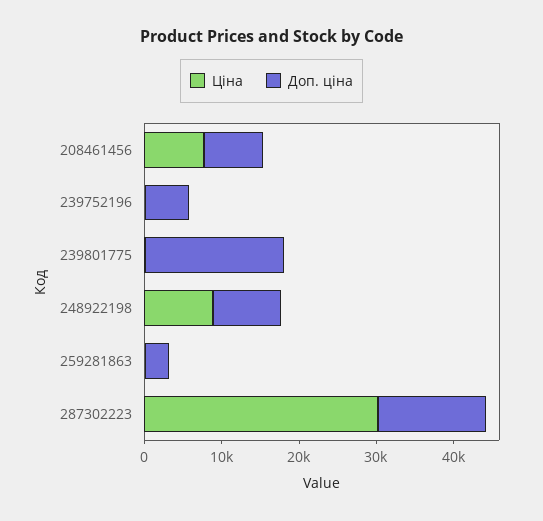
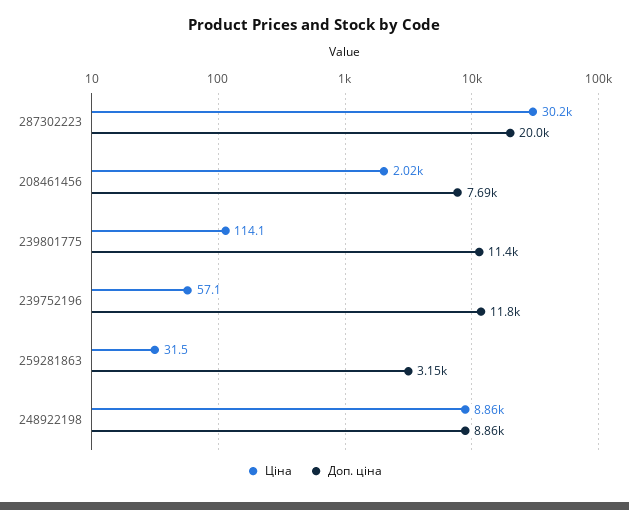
Ціна, 208461456: 8000 -> 2020
Доп. ціна, 239752196: 6000 -> 11800
Доп. ціна, 239801775: 18000 -> 11400
Доп. ціна, 287302223: 14000 -> 20000

